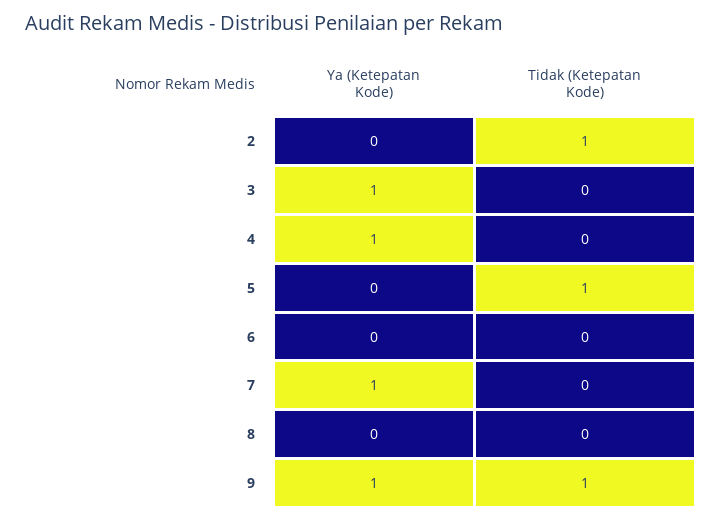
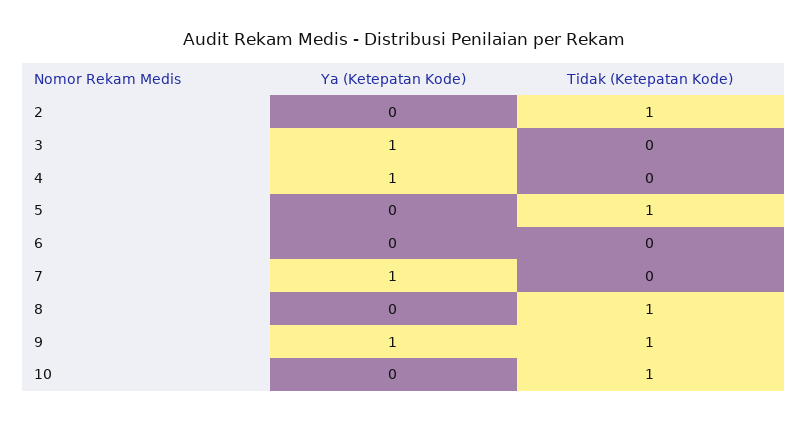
Tidak (Ketepatan Kode), 8: 0 -> 1
Ya (Ketepatan Kode), 10: none -> 0
Tidak (Ketepatan Kode), 10: none -> 1

